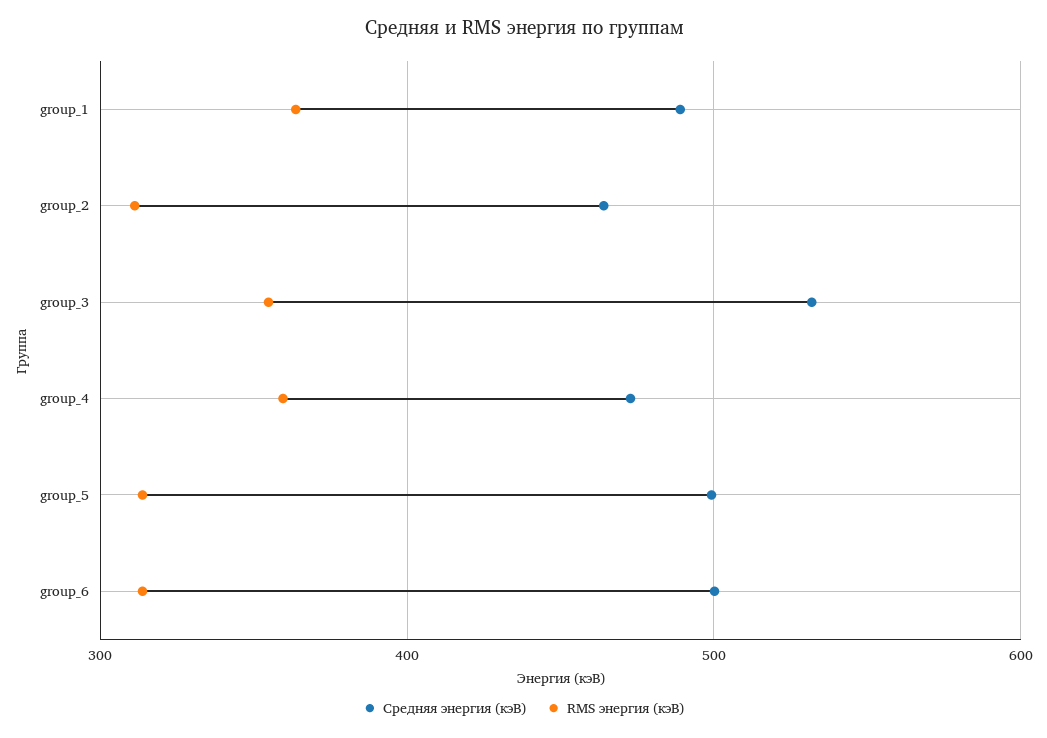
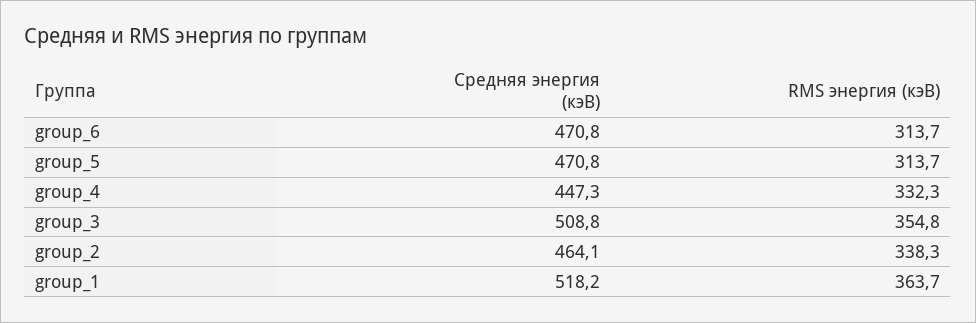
Средняя энергия (кэВ), group_1: 490 -> 518.2
RMS энергия (кэВ), group_2: 310 -> 338.3
Средняя энергия (кэВ), group_3: 530 -> 508.8
Средняя энергия (кэВ), group_4: 470 -> 447.3
RMS энергия (кэВ), group_4: 360 -> 332.3
Средняя энергия (кэВ), group_5: 500 -> 470.8
Средняя энергия (кэВ), group_6: 500 -> 470.8

